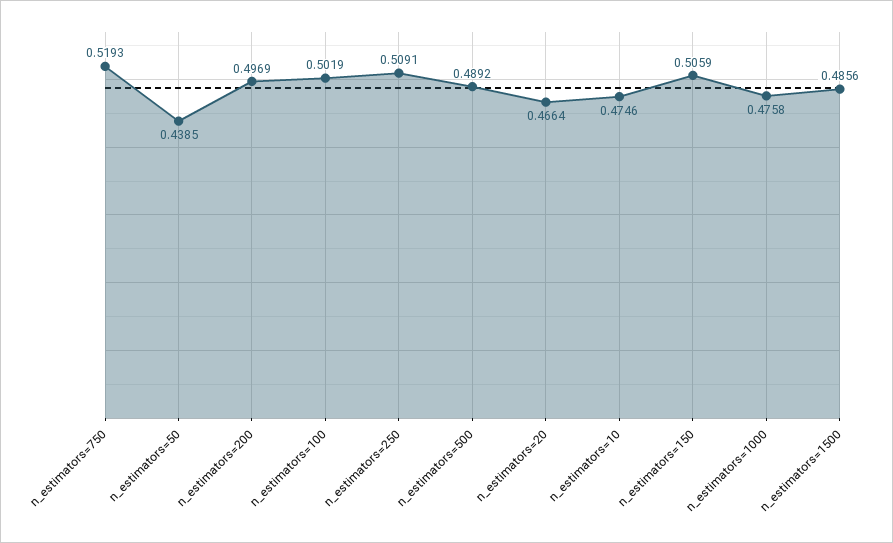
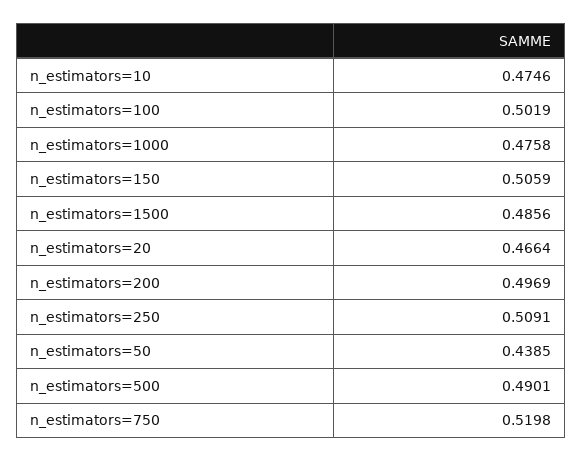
n_estimators=750: 0.5193 -> 0.5198
n_estimators=500: 0.4892 -> 0.4901

